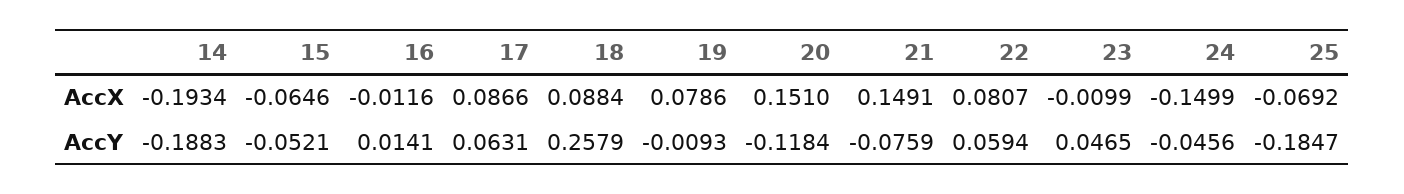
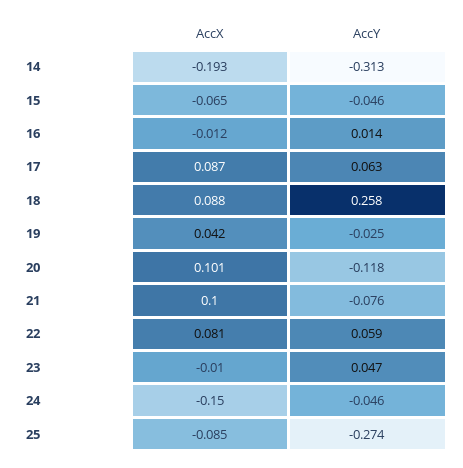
19, AccX: 0.0786 -> 0.042
20, AccX: 0.151 -> 0.101
21, AccX: 0.1491 -> 0.1
25, AccX: -0.0692 -> -0.085
14, AccY: -0.1883 -> -0.313
15, AccY: -0.0521 -> -0.046
19, AccY: -0.0093 -> -0.025
25, AccY: -0.1847 -> -0.274

